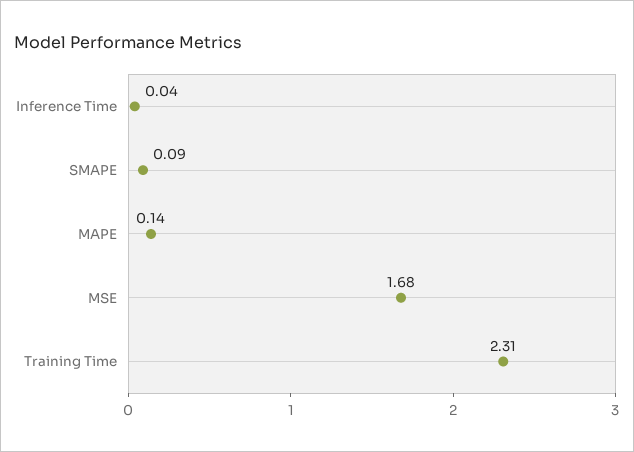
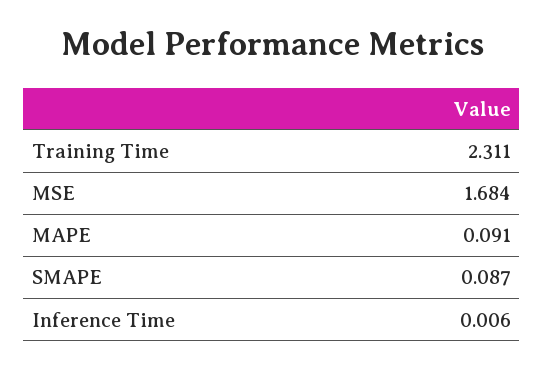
Inference Time: 0.04 -> 0.006
MAPE: 0.14 -> 0.091

